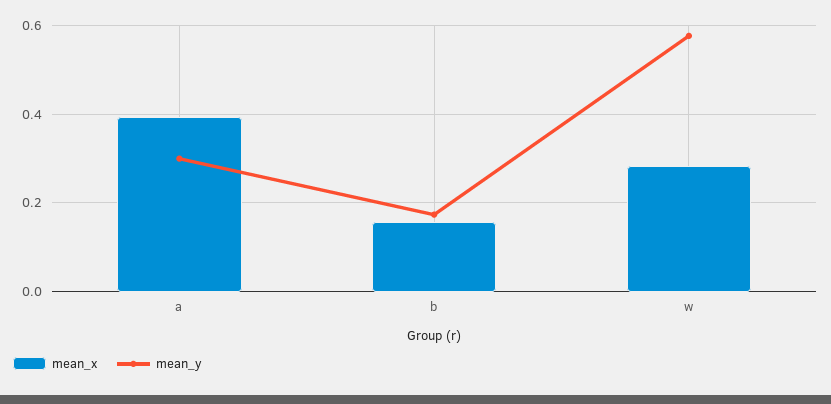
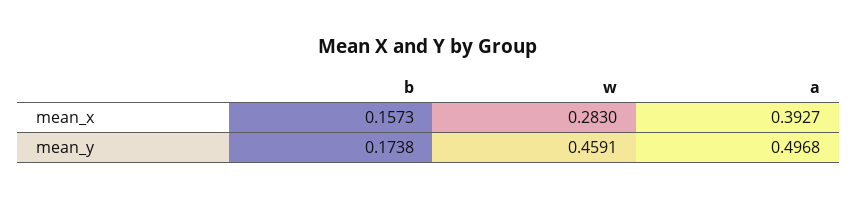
mean_y, a: 0.3 -> 0.4968
mean_y, w: 0.58 -> 0.4591

